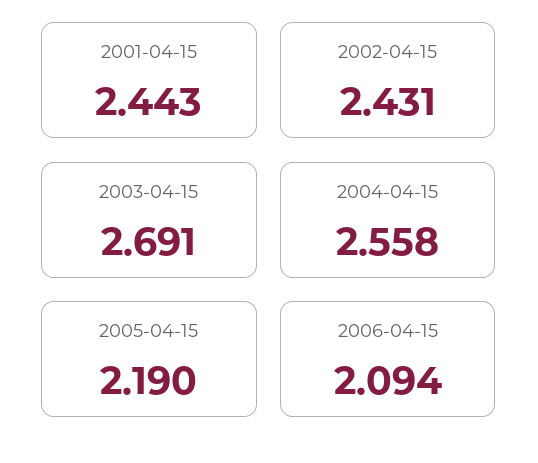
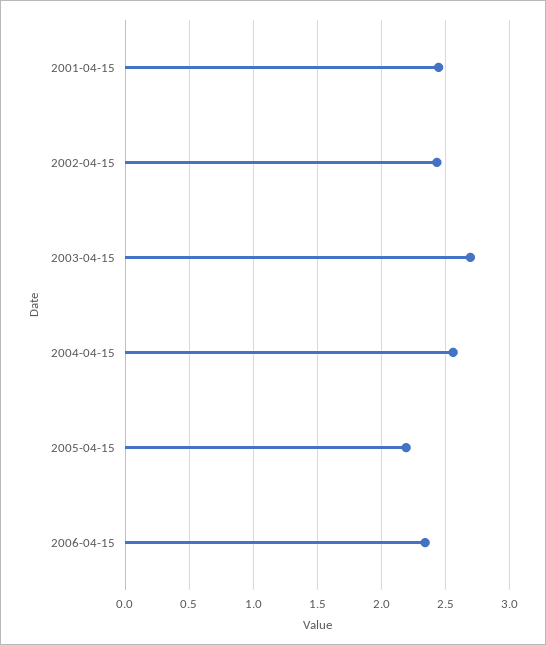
2006-04-15: 2.094 -> 2.35

